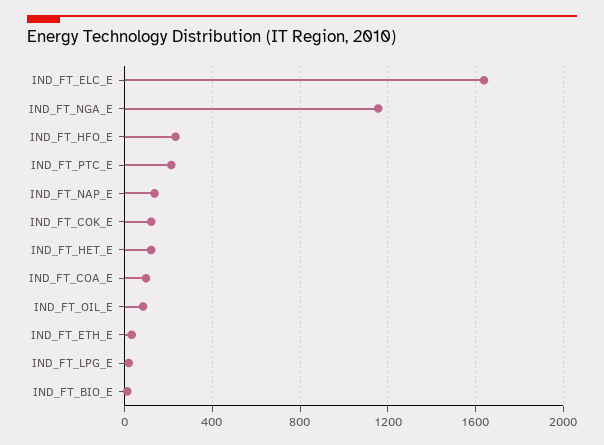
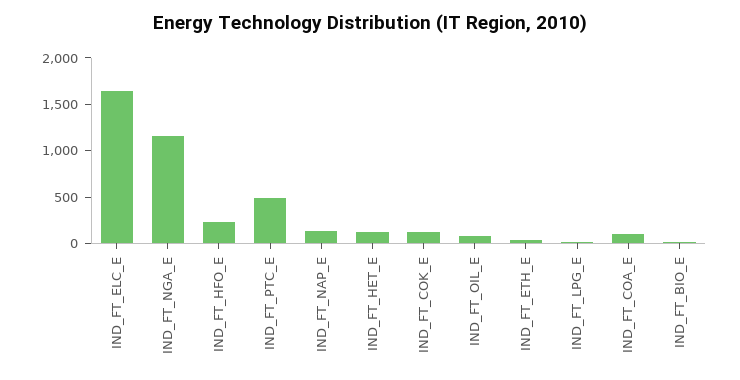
IND_FT_PTC_E: 200 -> 500

